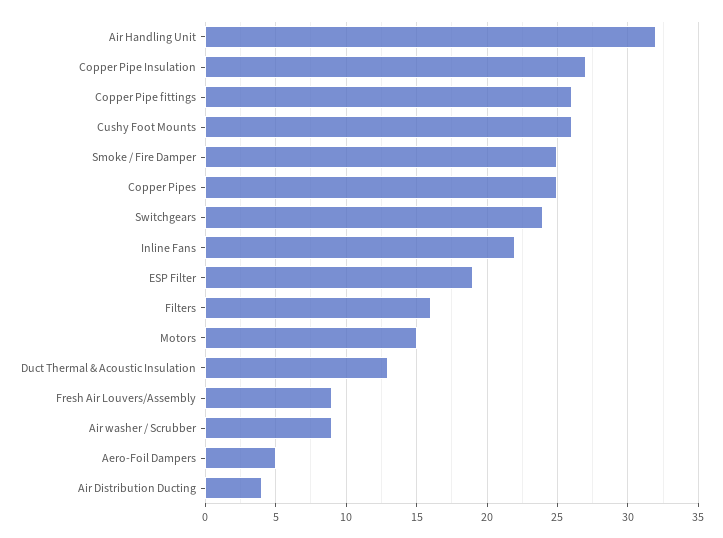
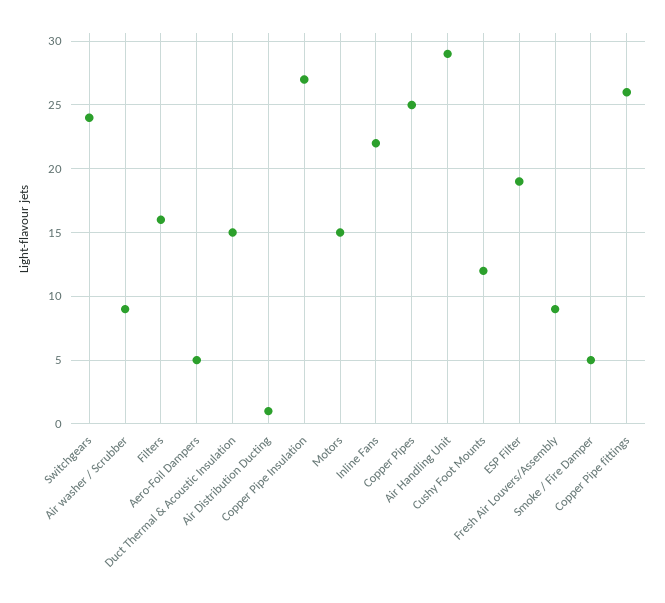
Air Handling Unit: 32 -> 29
Cushy Foot Mounts: 26 -> 12
Smoke / Fire Damper: 25 -> 5
Duct Thermal & Acoustic Insulation: 13 -> 15
Air Distribution Ducting: 4 -> 1

